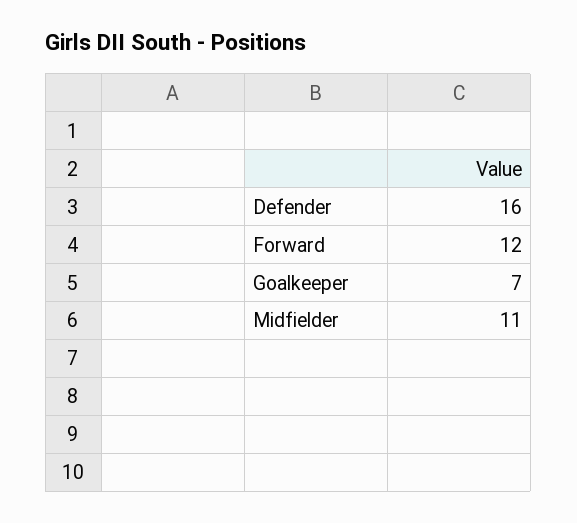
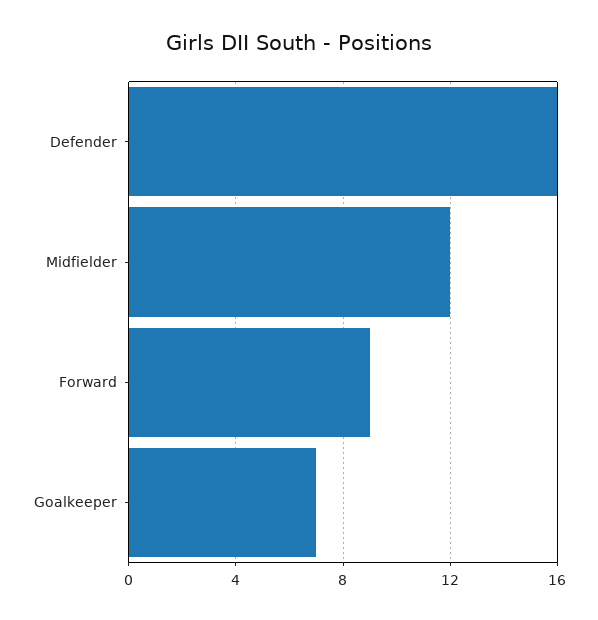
Forward: 12 -> 9
Midfielder: 11 -> 12

